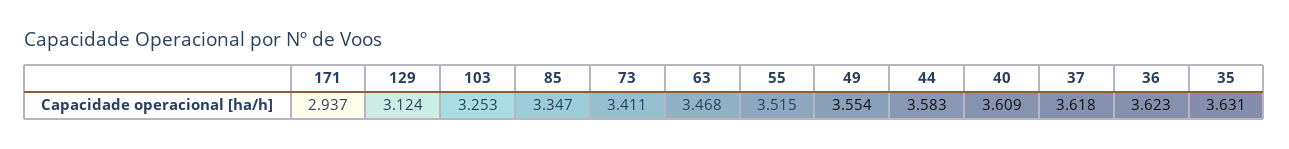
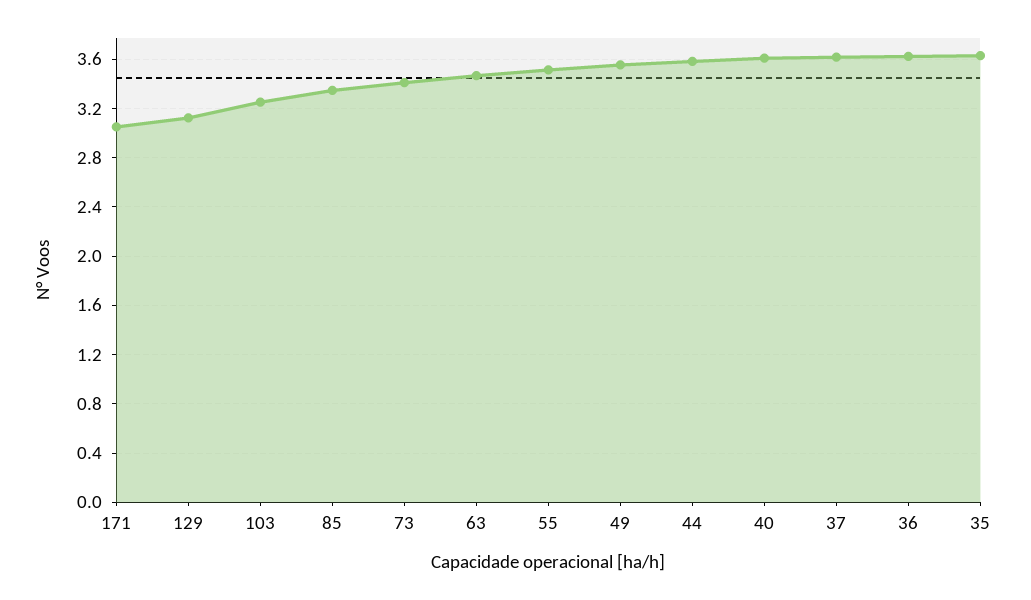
171: 2.937 -> 3.05

